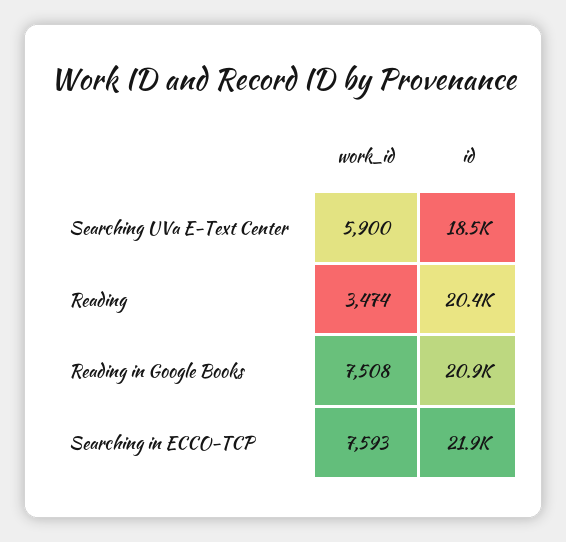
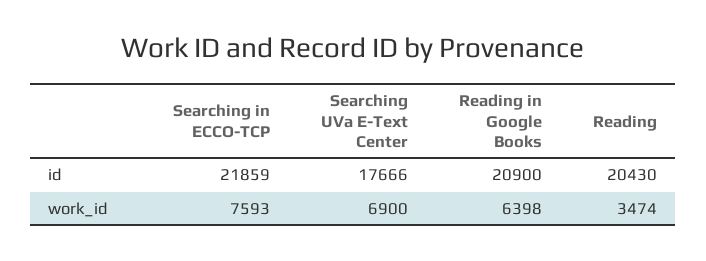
work_id, Searching UVa E-Text Center: 5900 -> 6900
id, Searching UVa E-Text Center: 18500 -> 17666
work_id, Reading in Google Books: 7508 -> 6398

